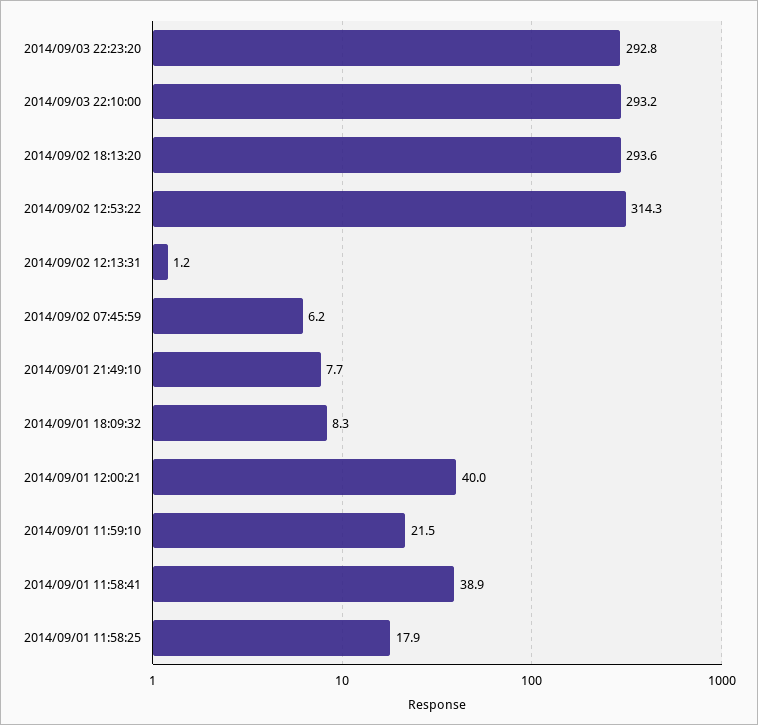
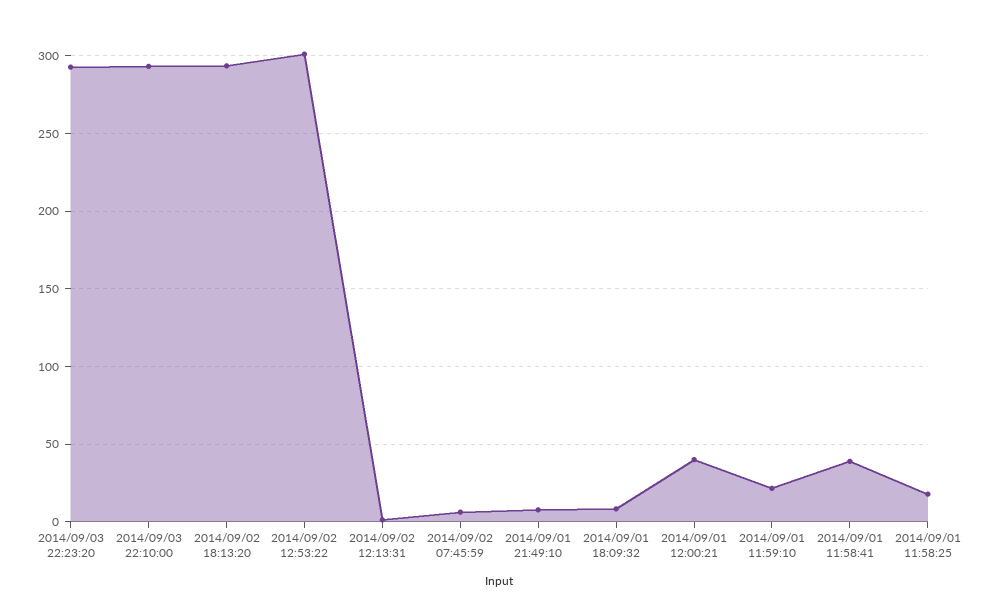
2014/09/02 12:53:22: 314.3 -> 300

